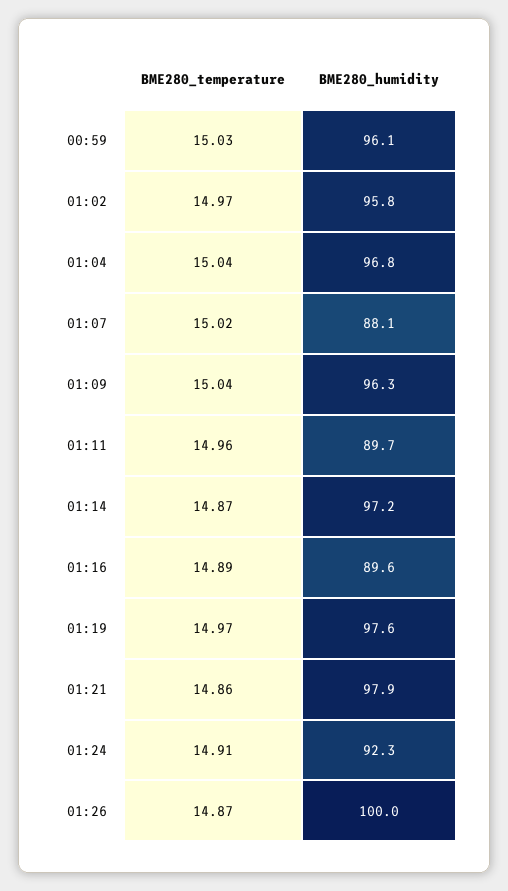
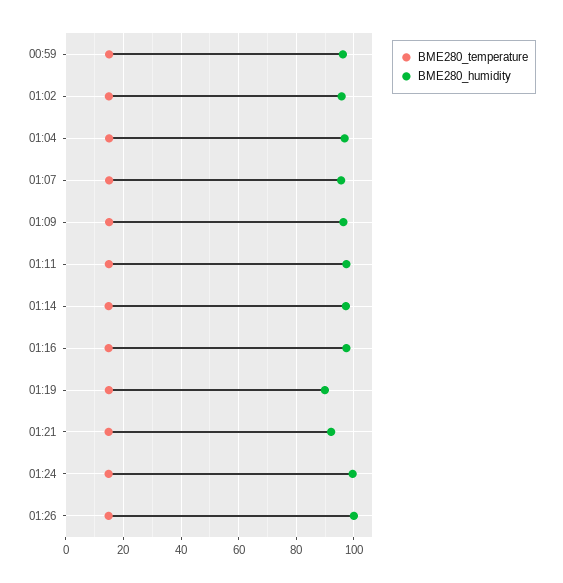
BME280_humidity, 01:07: 88.1 -> 95
BME280_humidity, 01:11: 89.7 -> 97.5
BME280_humidity, 01:16: 89.6 -> 97.5
BME280_humidity, 01:19: 97.6 -> 90
BME280_humidity, 01:21: 97.9 -> 92.5
BME280_humidity, 01:24: 92.3 -> 100

